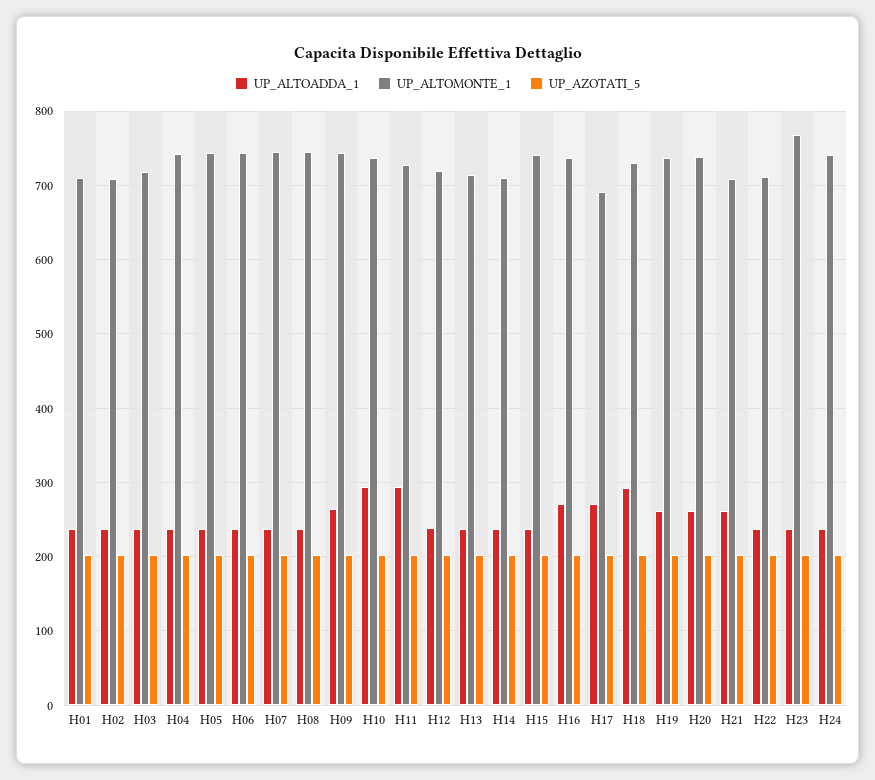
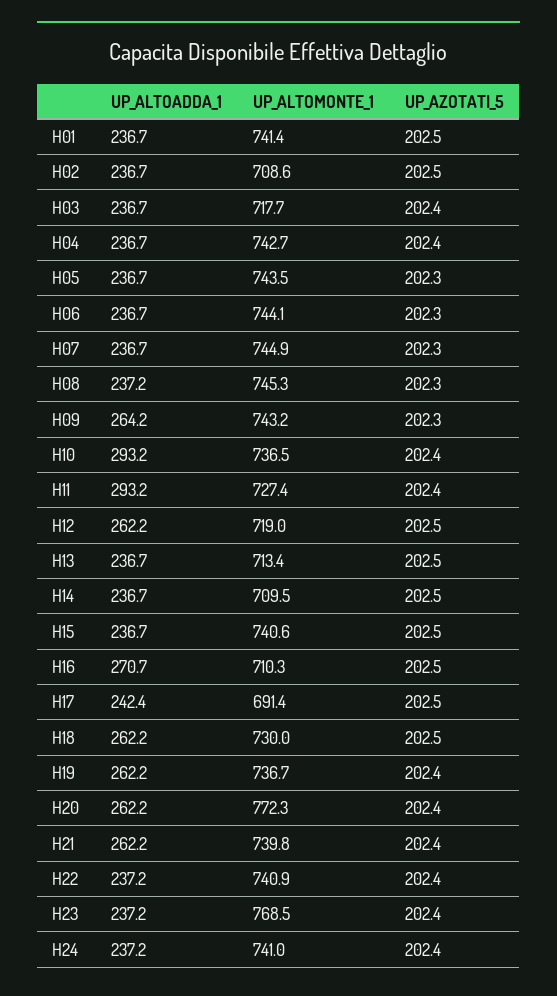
UP_ALTOMONTE_1, H01: 710 -> 741.4
UP_ALTOADDA_1, H12: 240 -> 262.2
UP_ALTOMONTE_1, H16: 740 -> 710.3
UP_ALTOADDA_1, H17: 270 -> 242.4
UP_ALTOADDA_1, H18: 290 -> 262.2
UP_ALTOMONTE_1, H20: 740 -> 772.3
UP_ALTOMONTE_1, H21: 710 -> 739.8
UP_ALTOMONTE_1, H22: 710 -> 740.9

